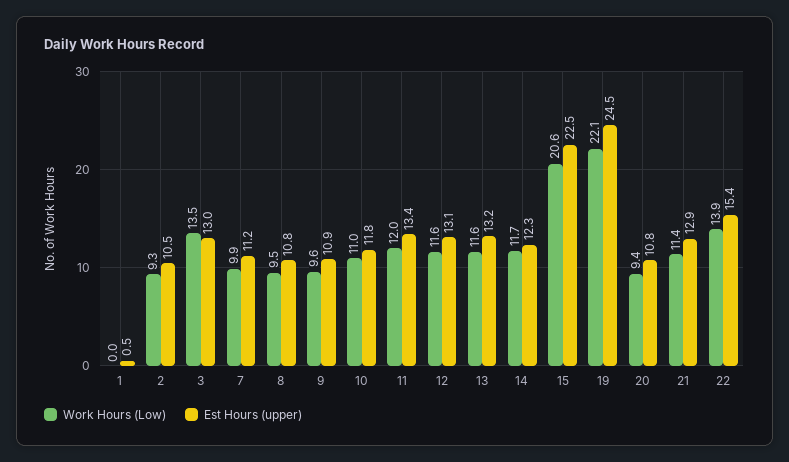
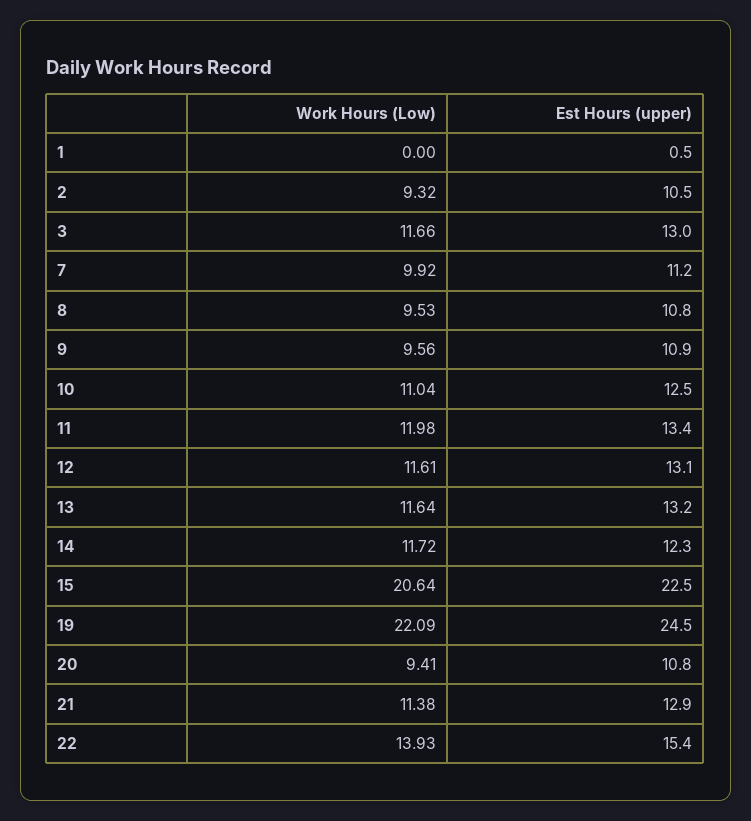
Work Hours (Low), 3: 13.5 -> 11.66
Est Hours (upper), 10: 11.8 -> 12.5

